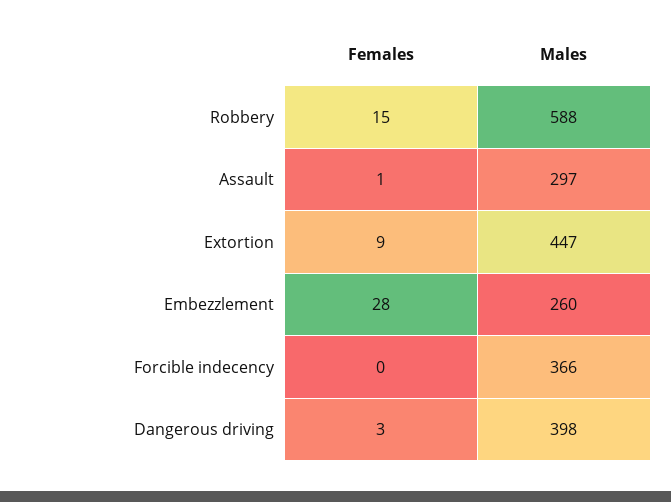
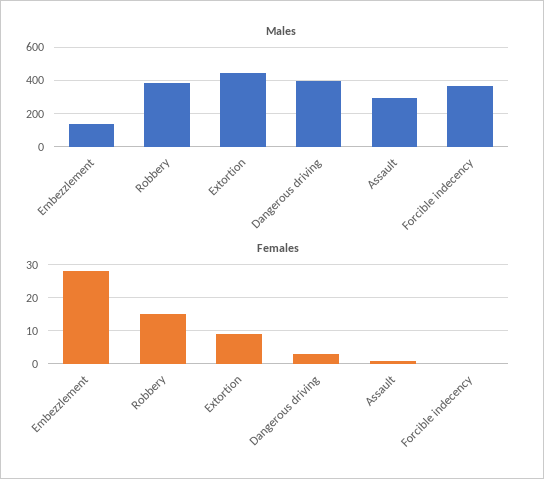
Males, Robbery: 588 -> 400
Males, Embezzlement: 260 -> 150

